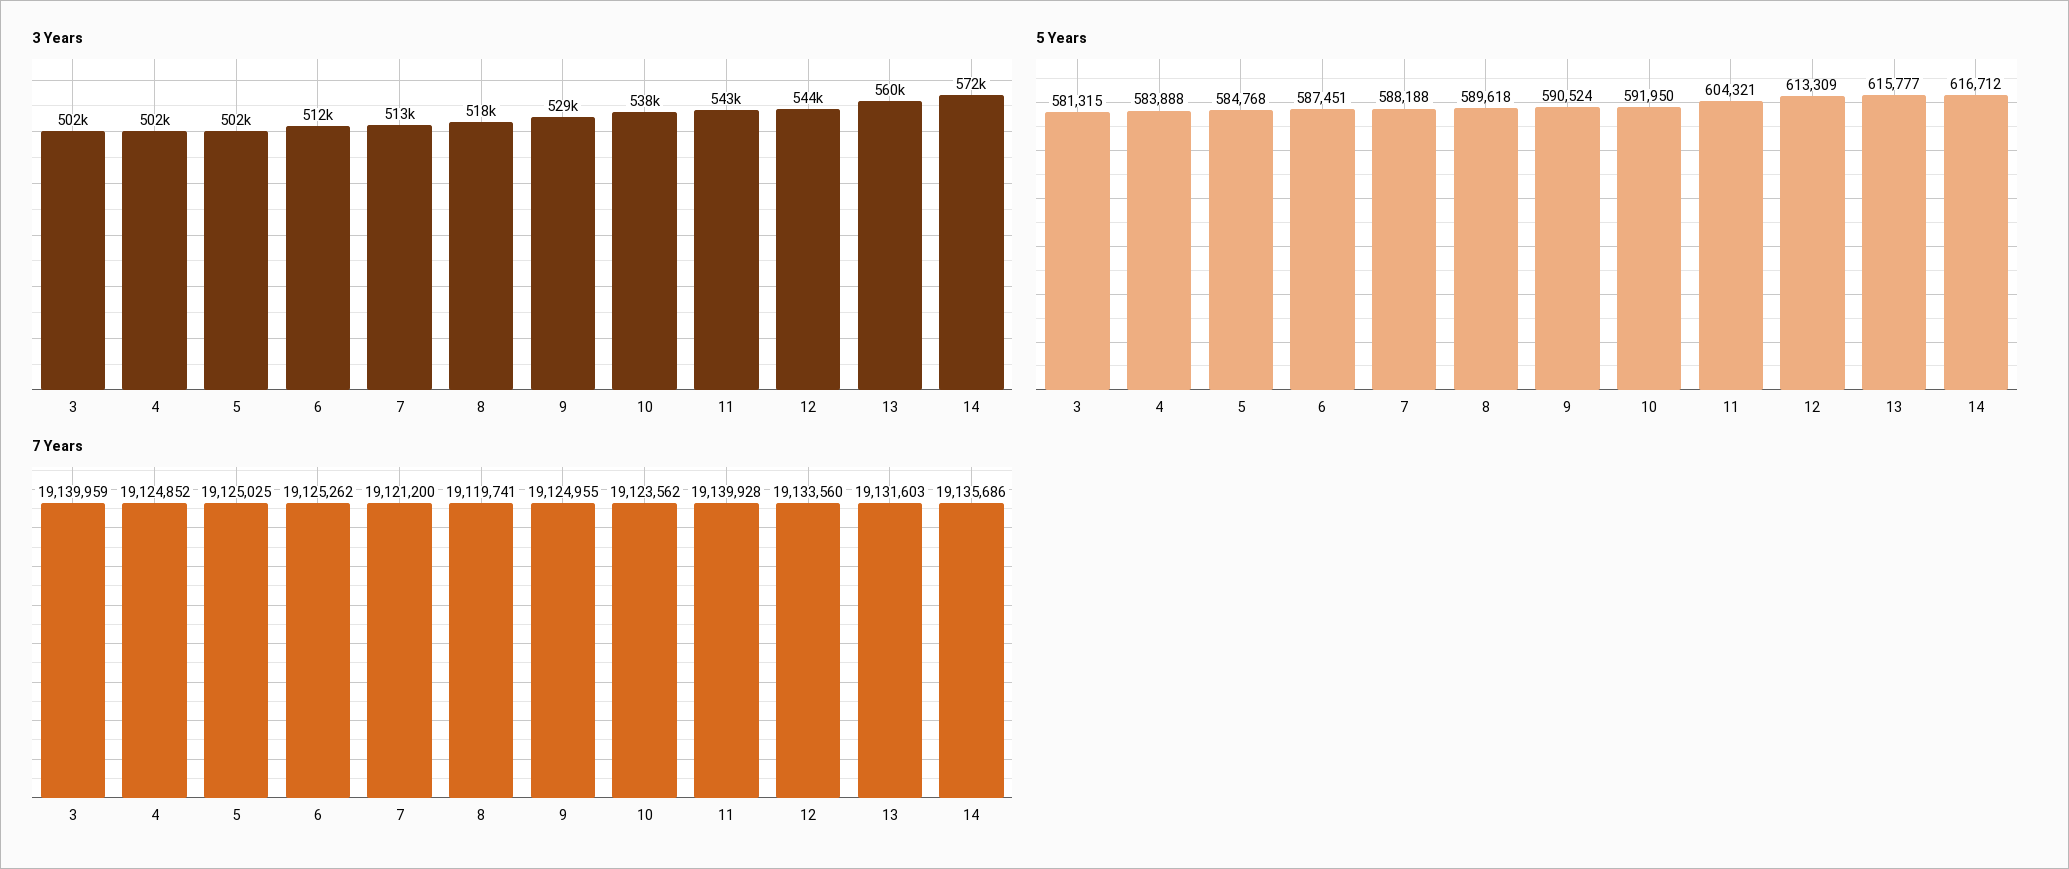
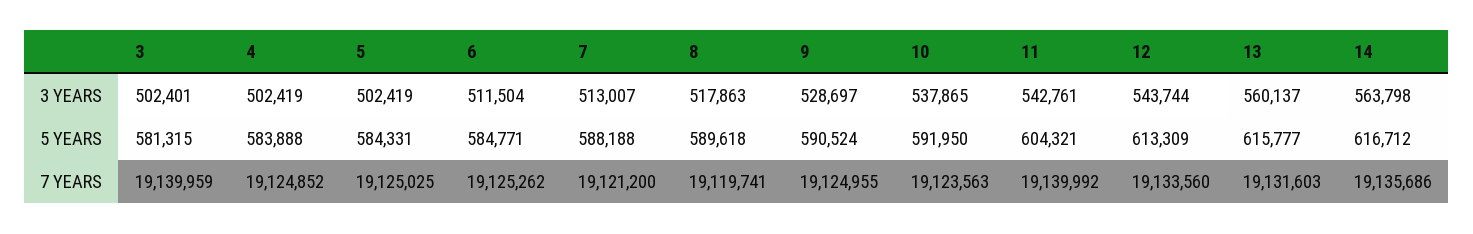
3 Years, 14: 572000 -> 563798
5 Years, 5: 584768 -> 584331
5 Years, 6: 587451 -> 584771
7 Years, 10: 19123562 -> 19123563
7 Years, 11: 19139928 -> 19139992

